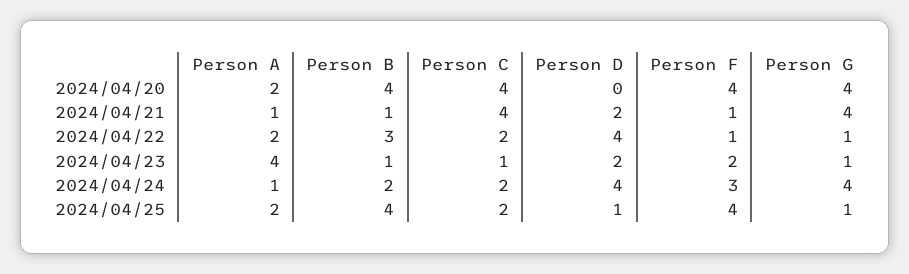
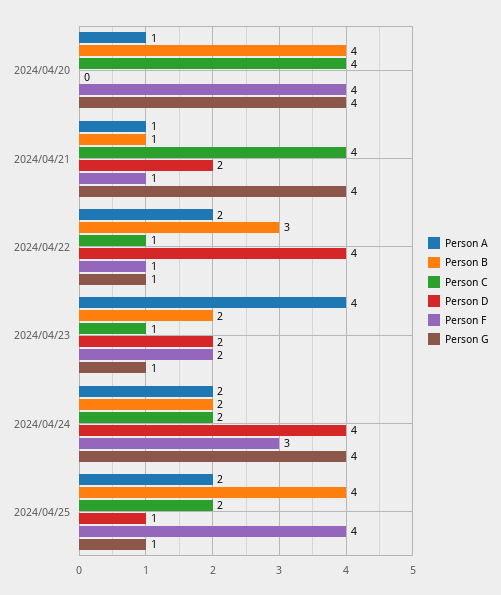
Person A, 2024/04/20: 2 -> 1
Person C, 2024/04/22: 2 -> 1
Person B, 2024/04/23: 1 -> 2
Person A, 2024/04/24: 1 -> 2

